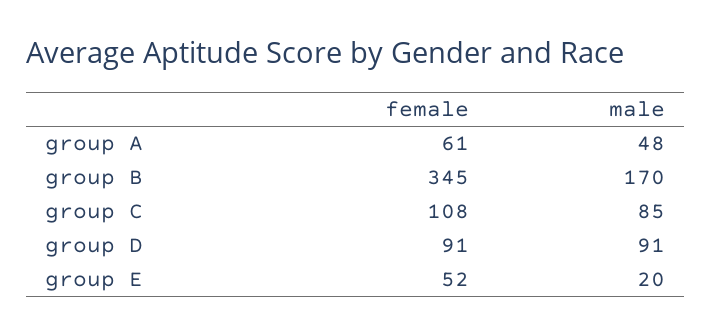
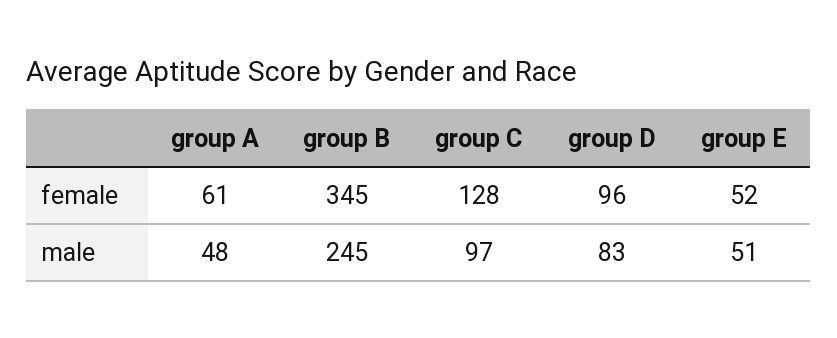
male, group B: 170 -> 245
female, group C: 108 -> 128
male, group C: 85 -> 97
female, group D: 91 -> 96
male, group D: 91 -> 83
male, group E: 20 -> 51

